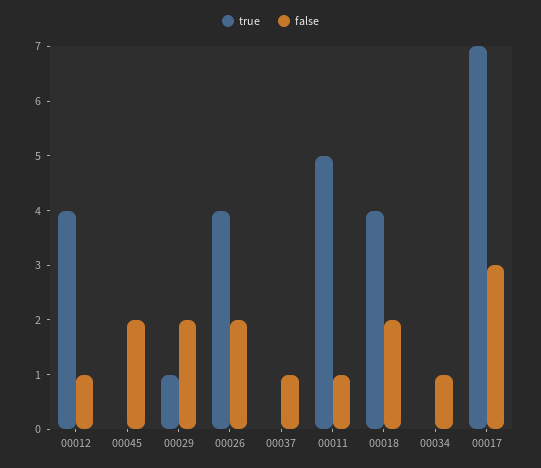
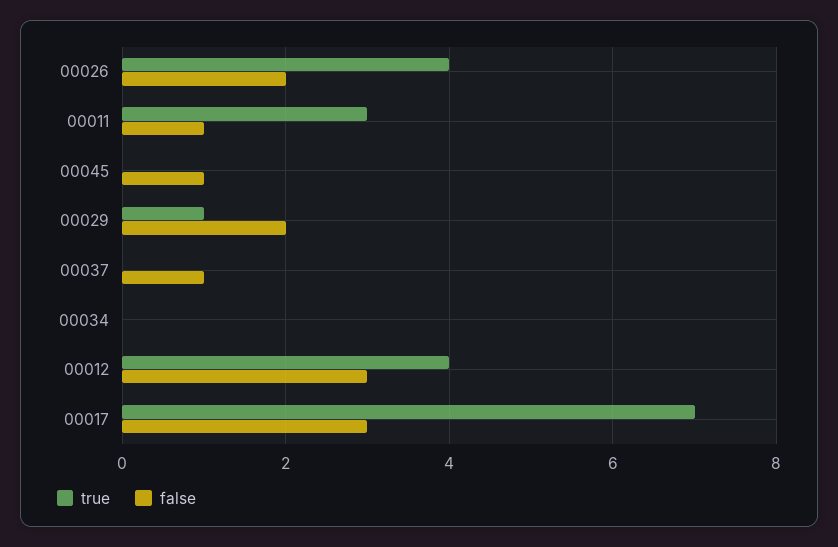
false, 00012: 1 -> 3
false, 00045: 2 -> 1
true, 00011: 5 -> 3
true, 00018: 4 -> none
false, 00018: 2 -> none
false, 00034: 1 -> 0

